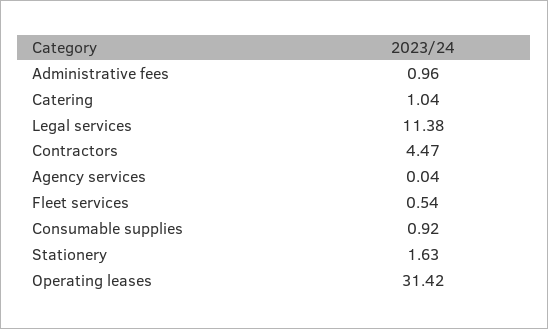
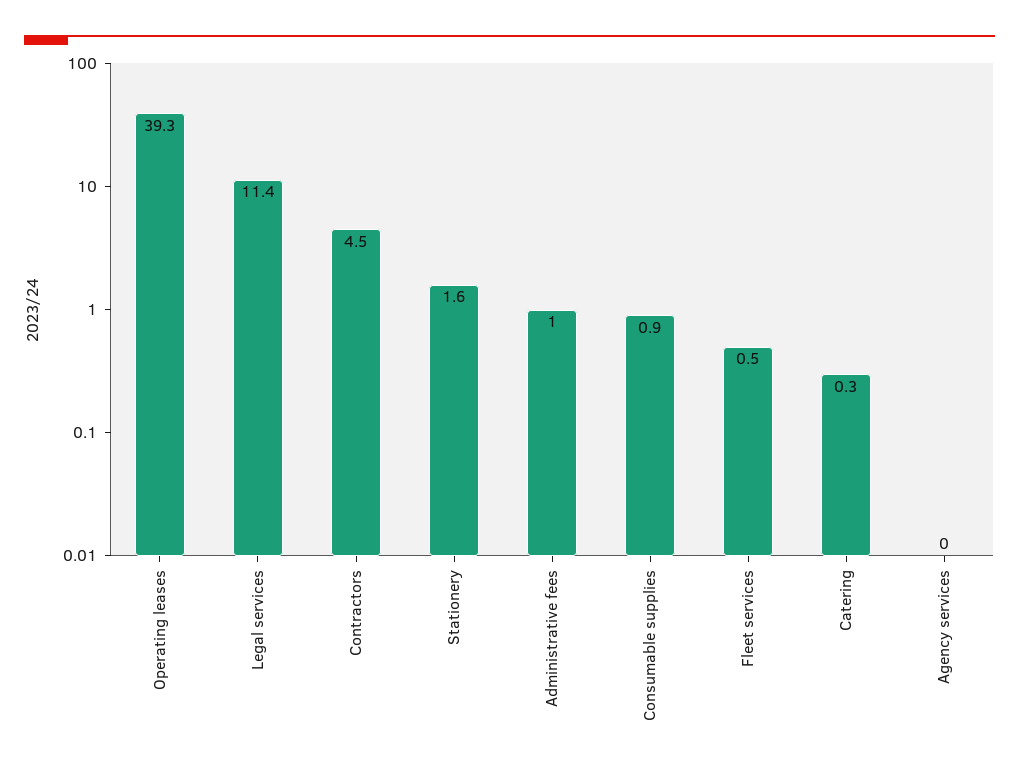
Catering: 1.04 -> 0.3
Operating leases: 31.42 -> 39.3

